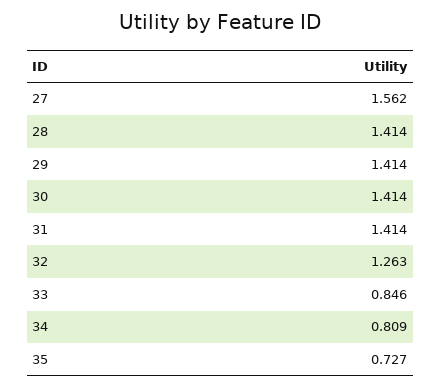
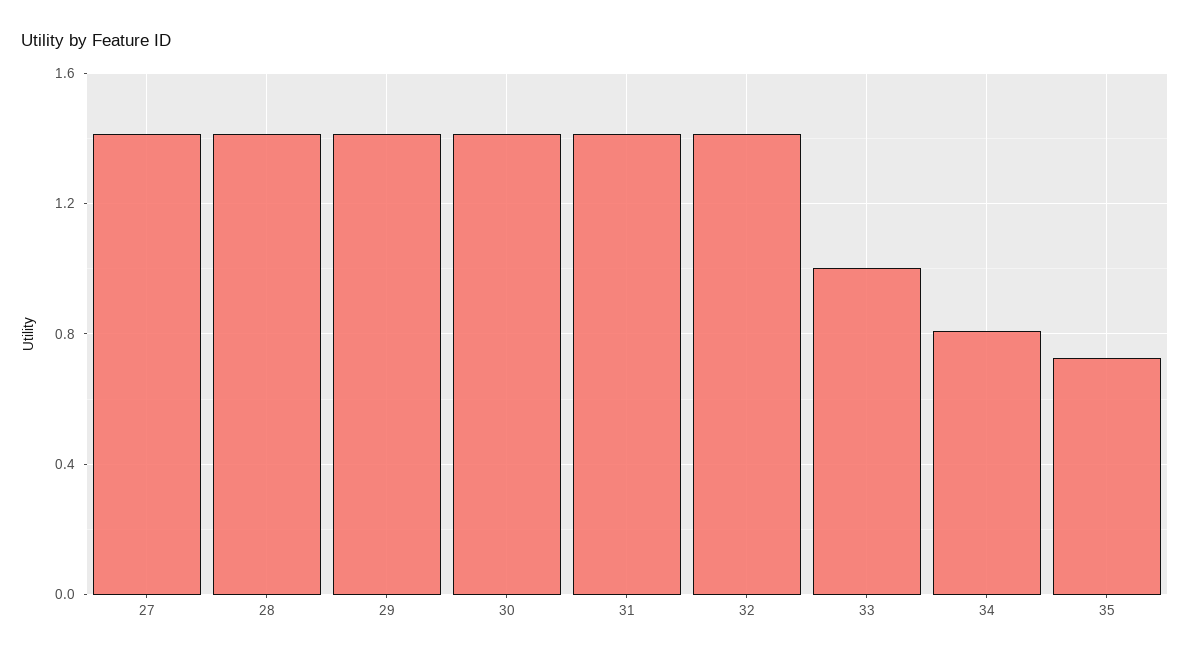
27: 1.562 -> 1.4
32: 1.263 -> 1.4
33: 0.846 -> 1

